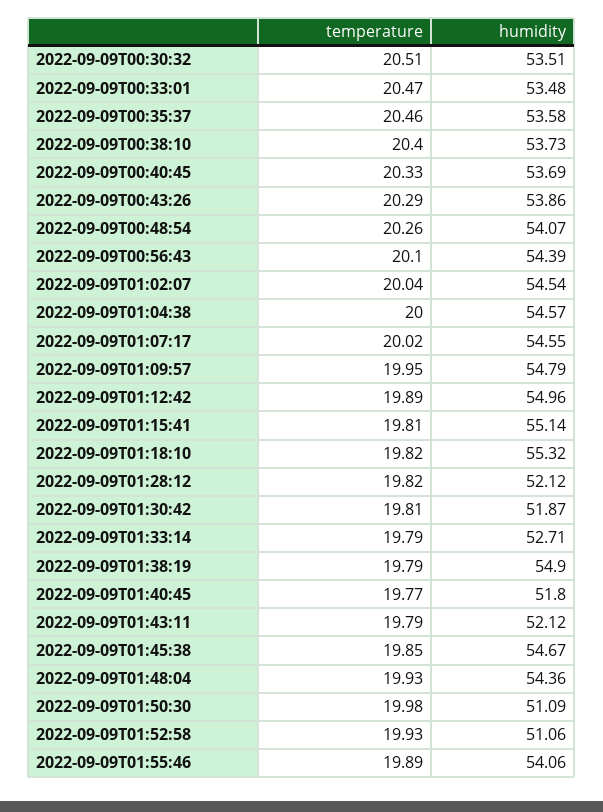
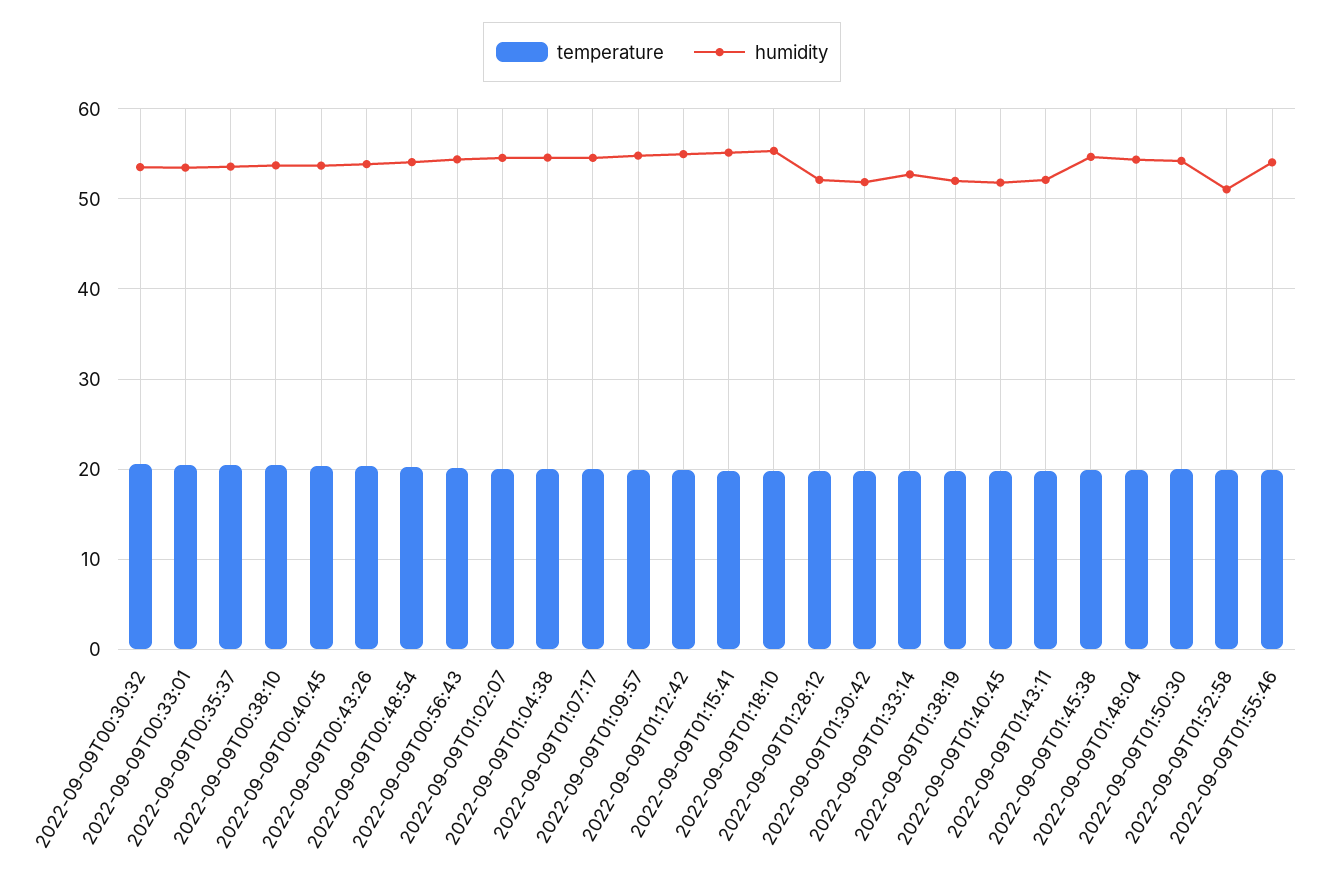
humidity, 2022-09-09T01:38:19: 54.9 -> 52
humidity, 2022-09-09T01:50:30: 51.09 -> 54

